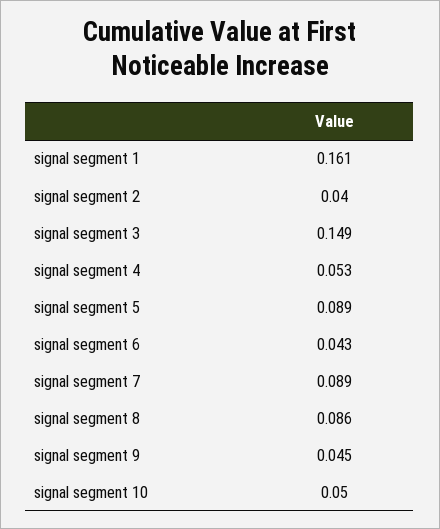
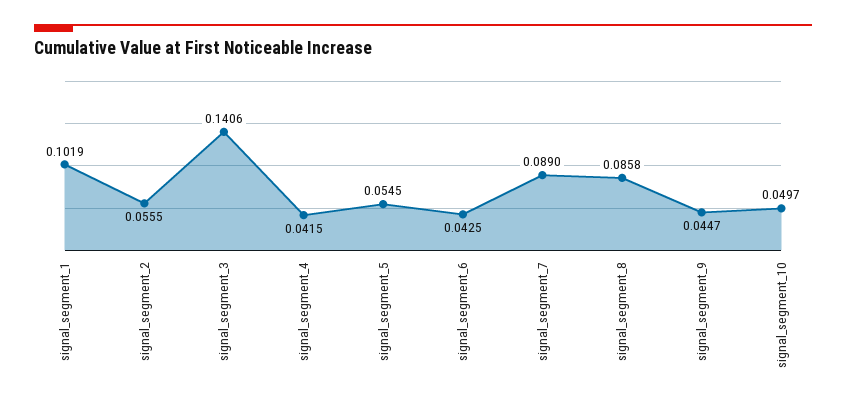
signal segment 1: 0.161 -> 0.1019
signal segment 2: 0.04 -> 0.0555
signal segment 3: 0.149 -> 0.1406
signal segment 4: 0.053 -> 0.0415
signal segment 5: 0.089 -> 0.0545

